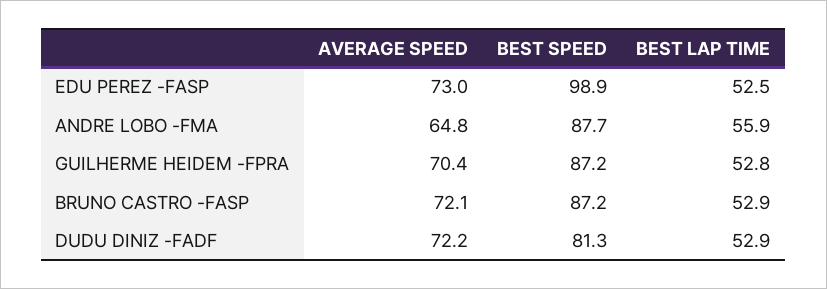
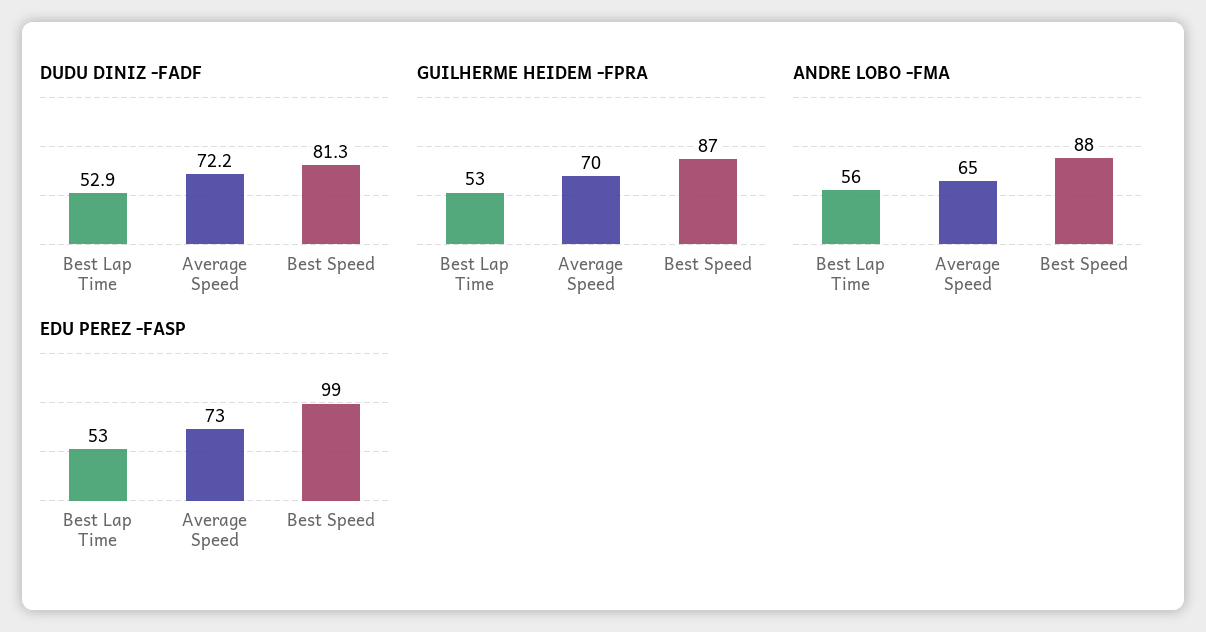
BRUNO CASTRO -FASP, AVERAGE SPEED: 72.1 -> none
BRUNO CASTRO -FASP, BEST SPEED: 87.2 -> none
BRUNO CASTRO -FASP, BEST LAP TIME: 52.9 -> none

